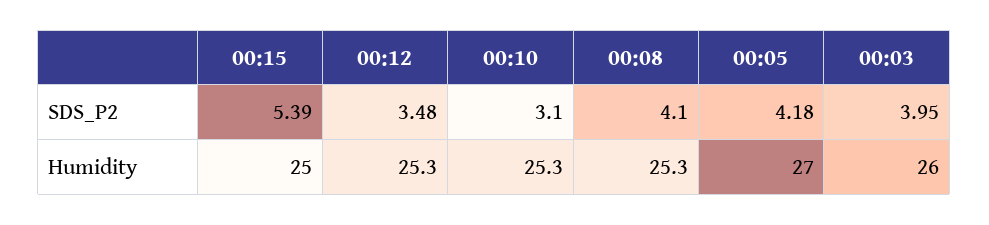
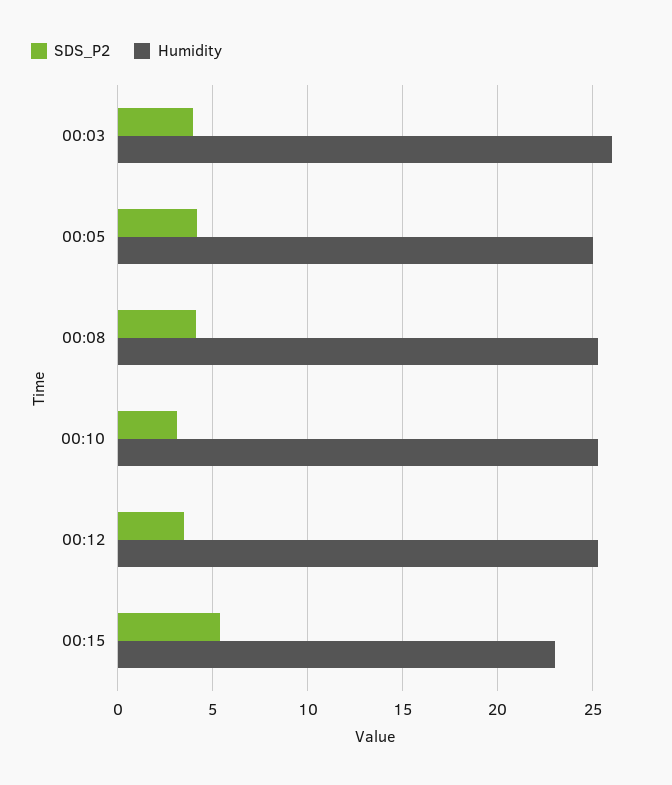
Humidity, 00:15: 25 -> 23
Humidity, 00:05: 27 -> 25

